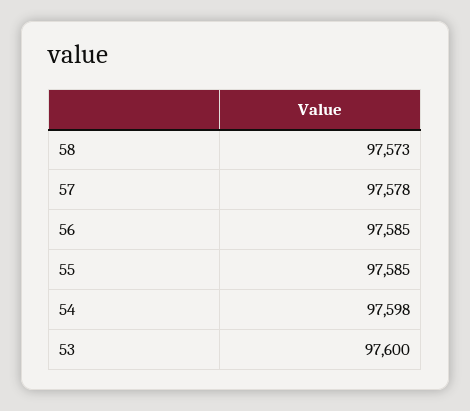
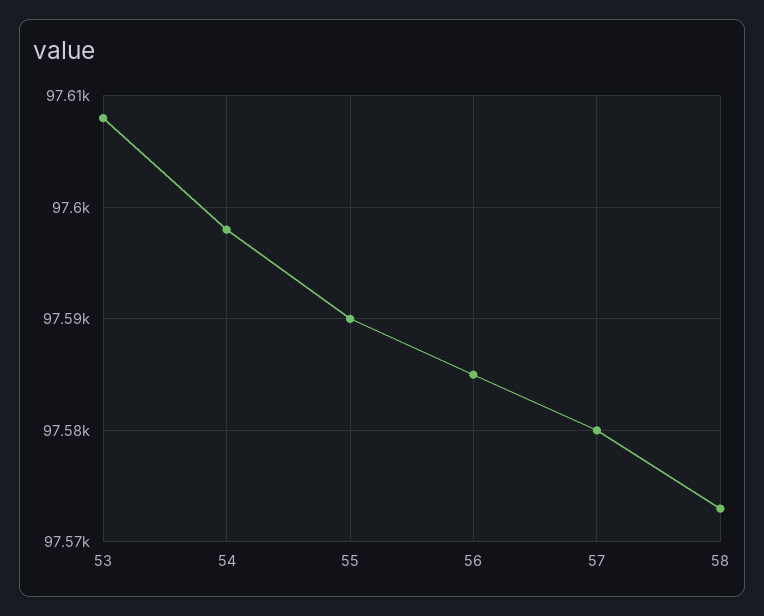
57: 97578 -> 97580
55: 97585 -> 97590
53: 97600 -> 97608

